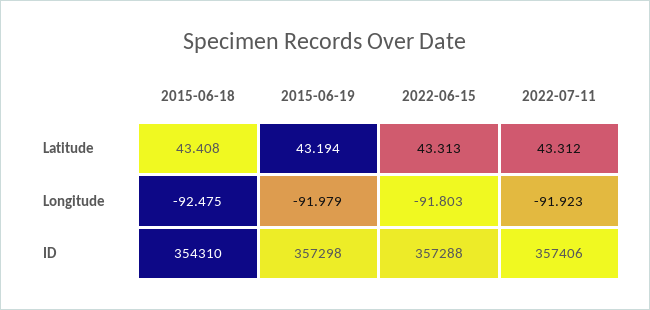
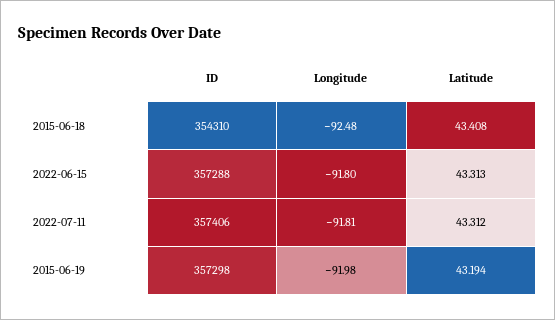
2022-07-11, Longitude: -91.923 -> -91.81

